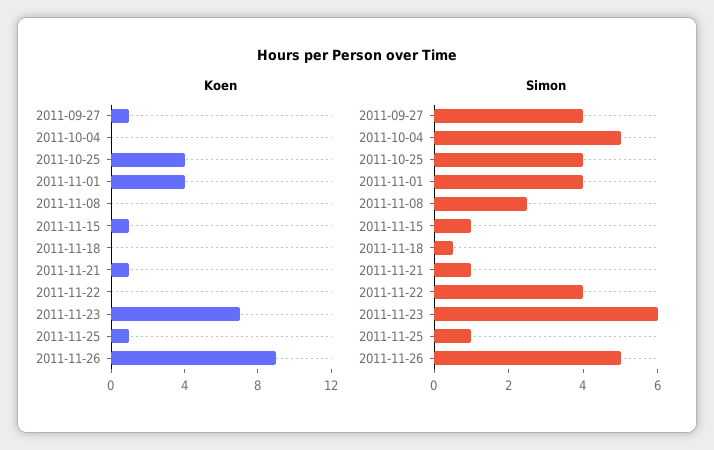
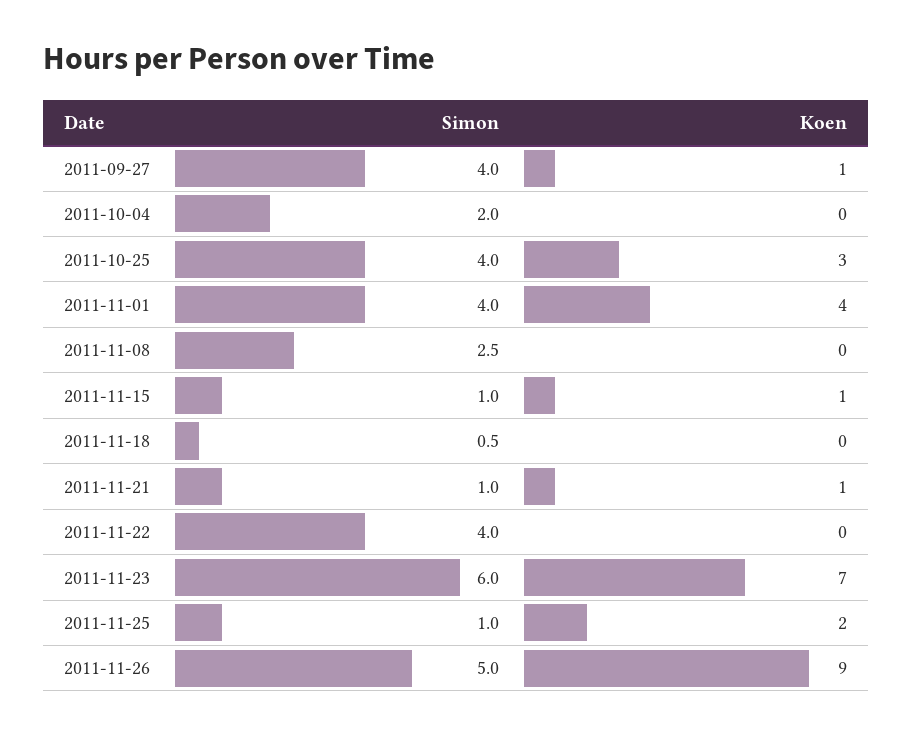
Koen, 2011-10-25: 4 -> 3
Koen, 2011-11-25: 1 -> 2
Simon, 2011-10-04: 5 -> 2

